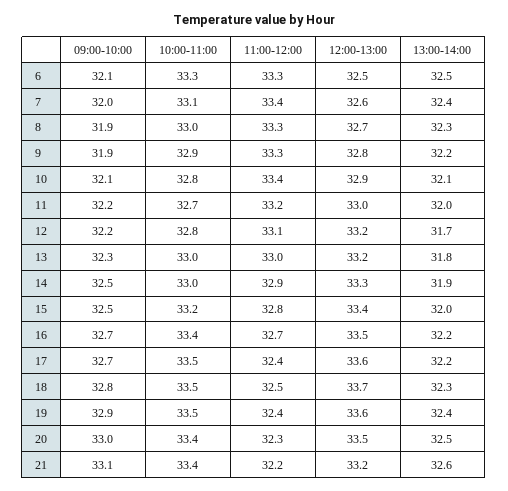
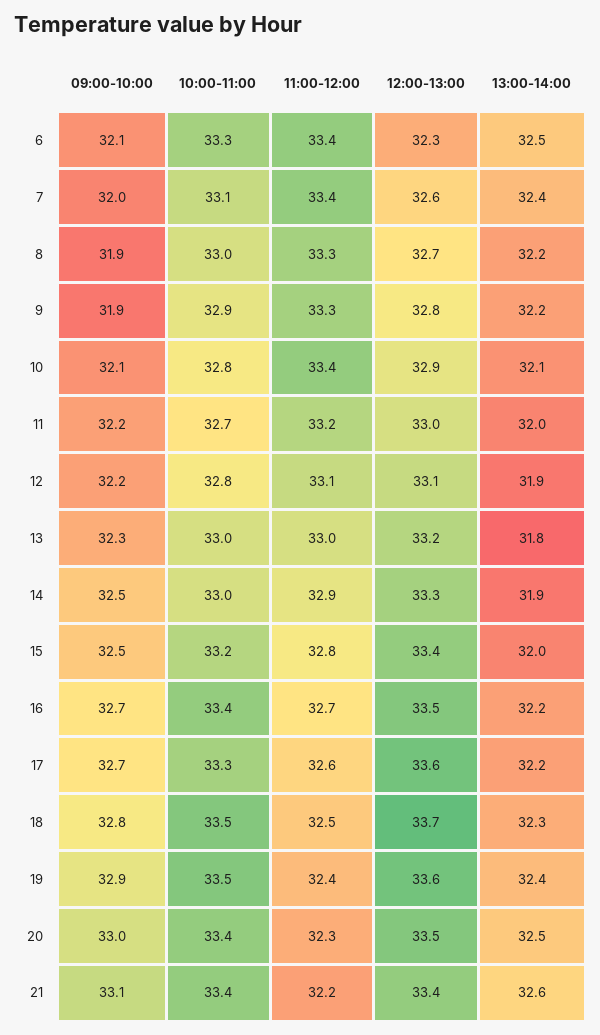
11:00-12:00, 6: 33.3 -> 33.4
12:00-13:00, 6: 32.5 -> 32.3
13:00-14:00, 8: 32.3 -> 32.2
12:00-13:00, 12: 33.2 -> 33.1
13:00-14:00, 12: 31.7 -> 31.9
10:00-11:00, 17: 33.5 -> 33.3
11:00-12:00, 17: 32.4 -> 32.6
12:00-13:00, 21: 33.2 -> 33.4

